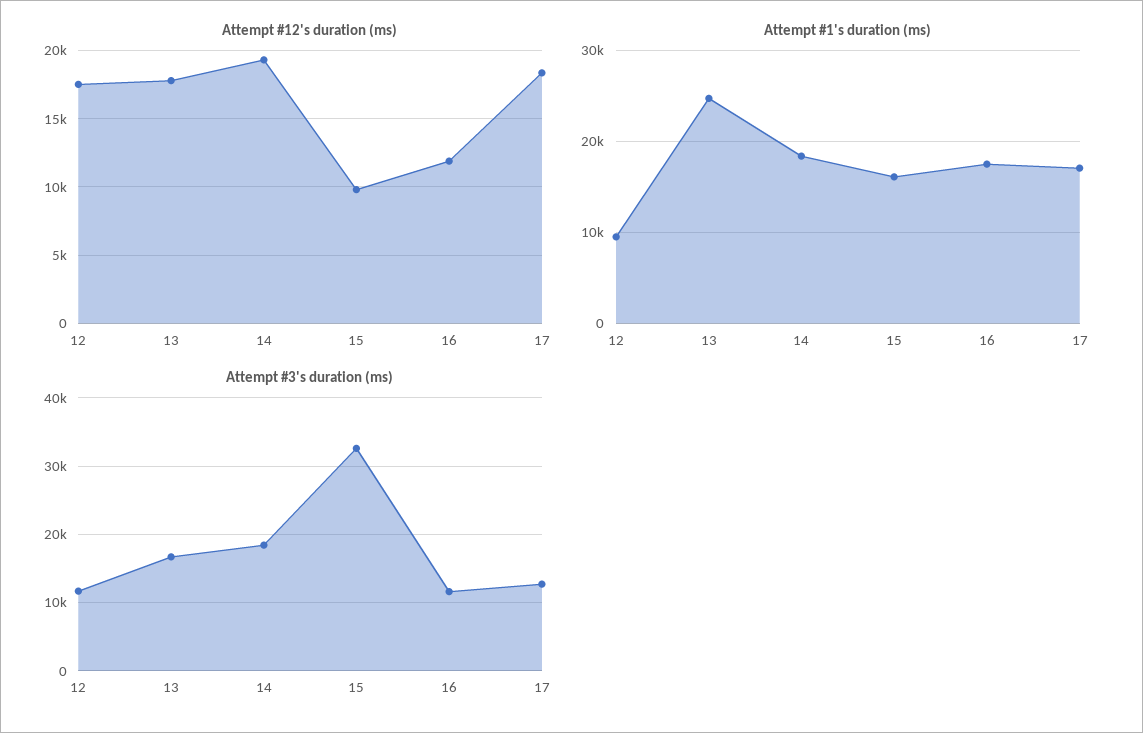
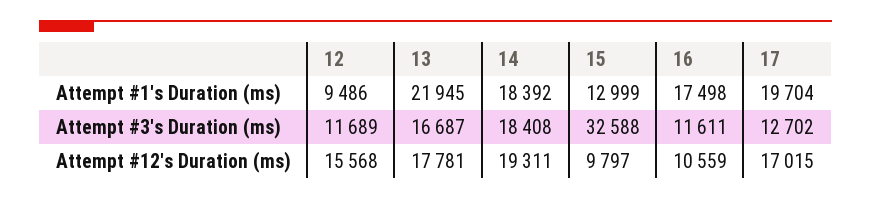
Attempt #12's duration (ms), 12: 17500 -> 15568
Attempt #12's duration (ms), 16: 12000 -> 10559
Attempt #12's duration (ms), 17: 18500 -> 17015
Attempt #1's duration (ms), 13: 25000 -> 21945
Attempt #1's duration (ms), 15: 16000 -> 12999
Attempt #1's duration (ms), 17: 17000 -> 19704

